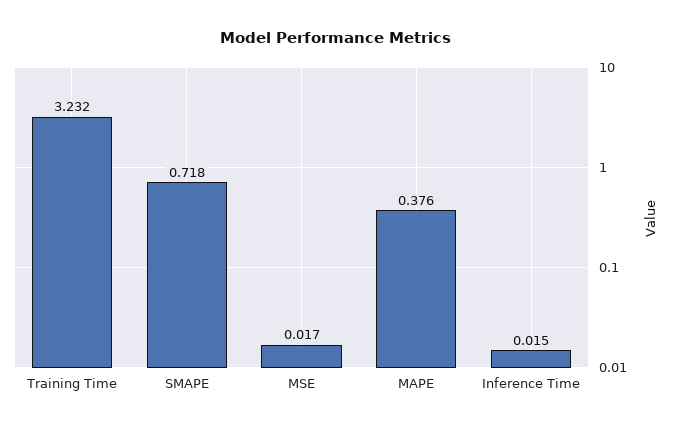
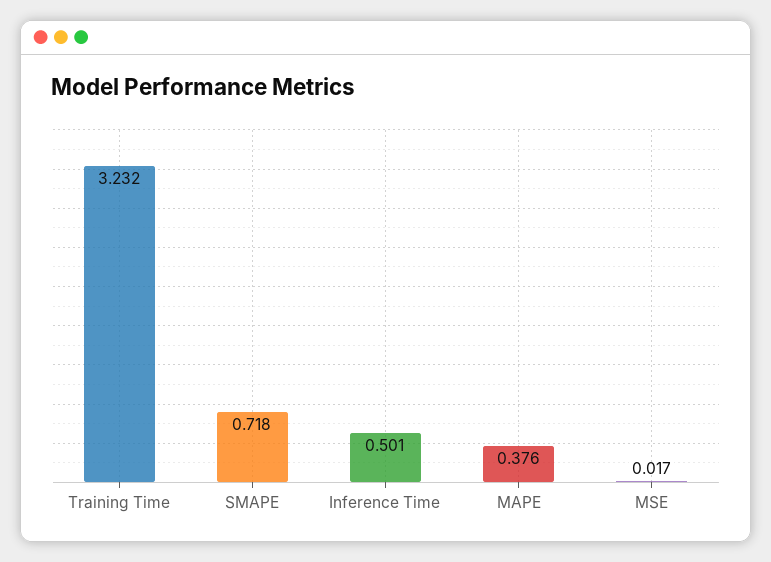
Inference Time: 0.015 -> 0.501

